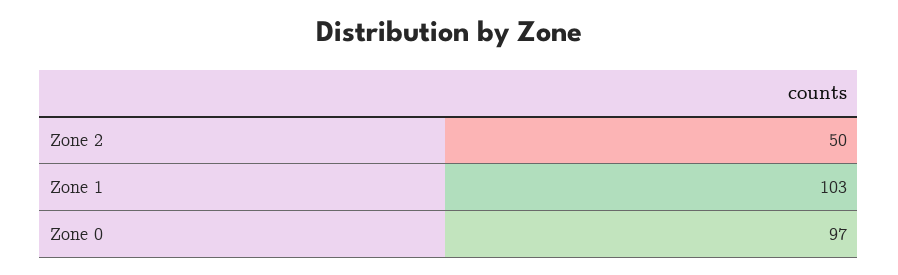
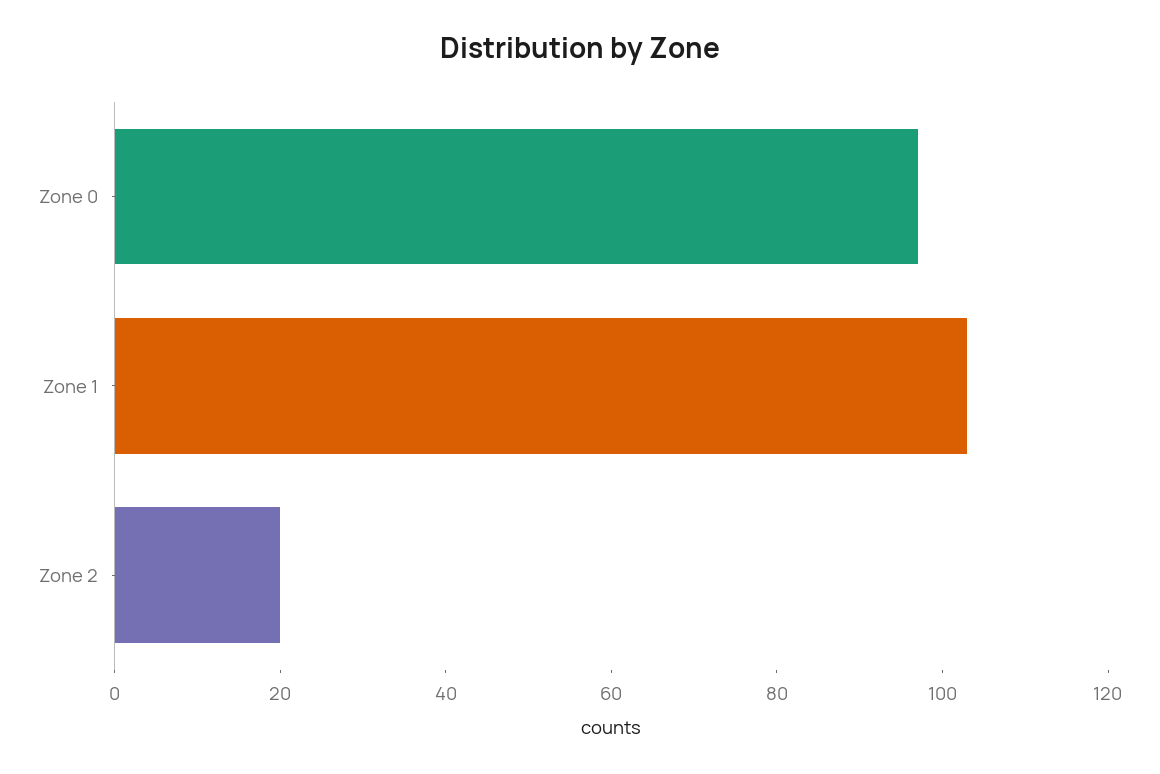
Zone 2: 50 -> 20

